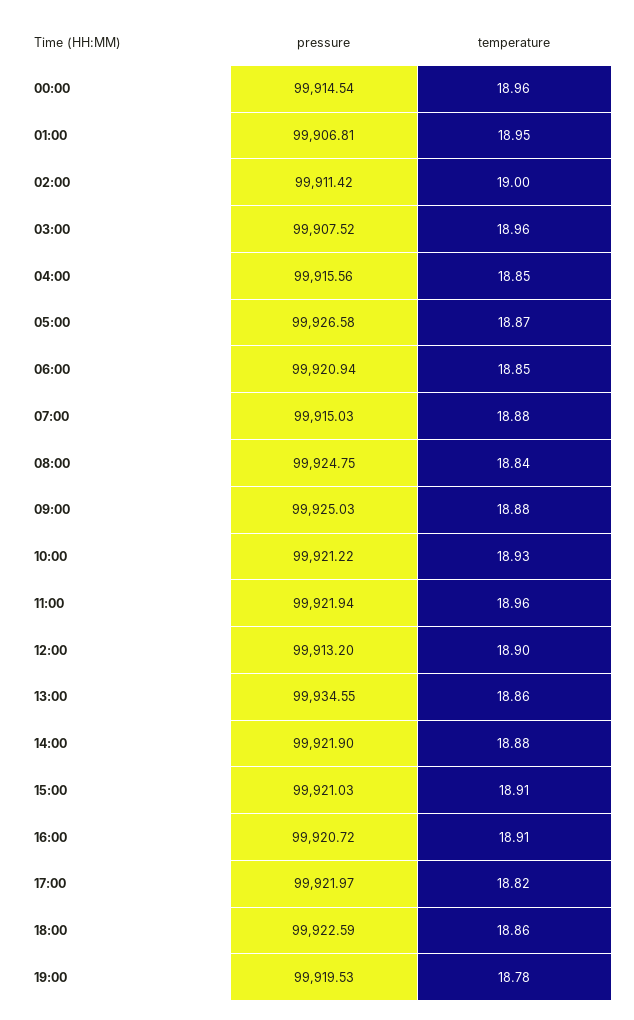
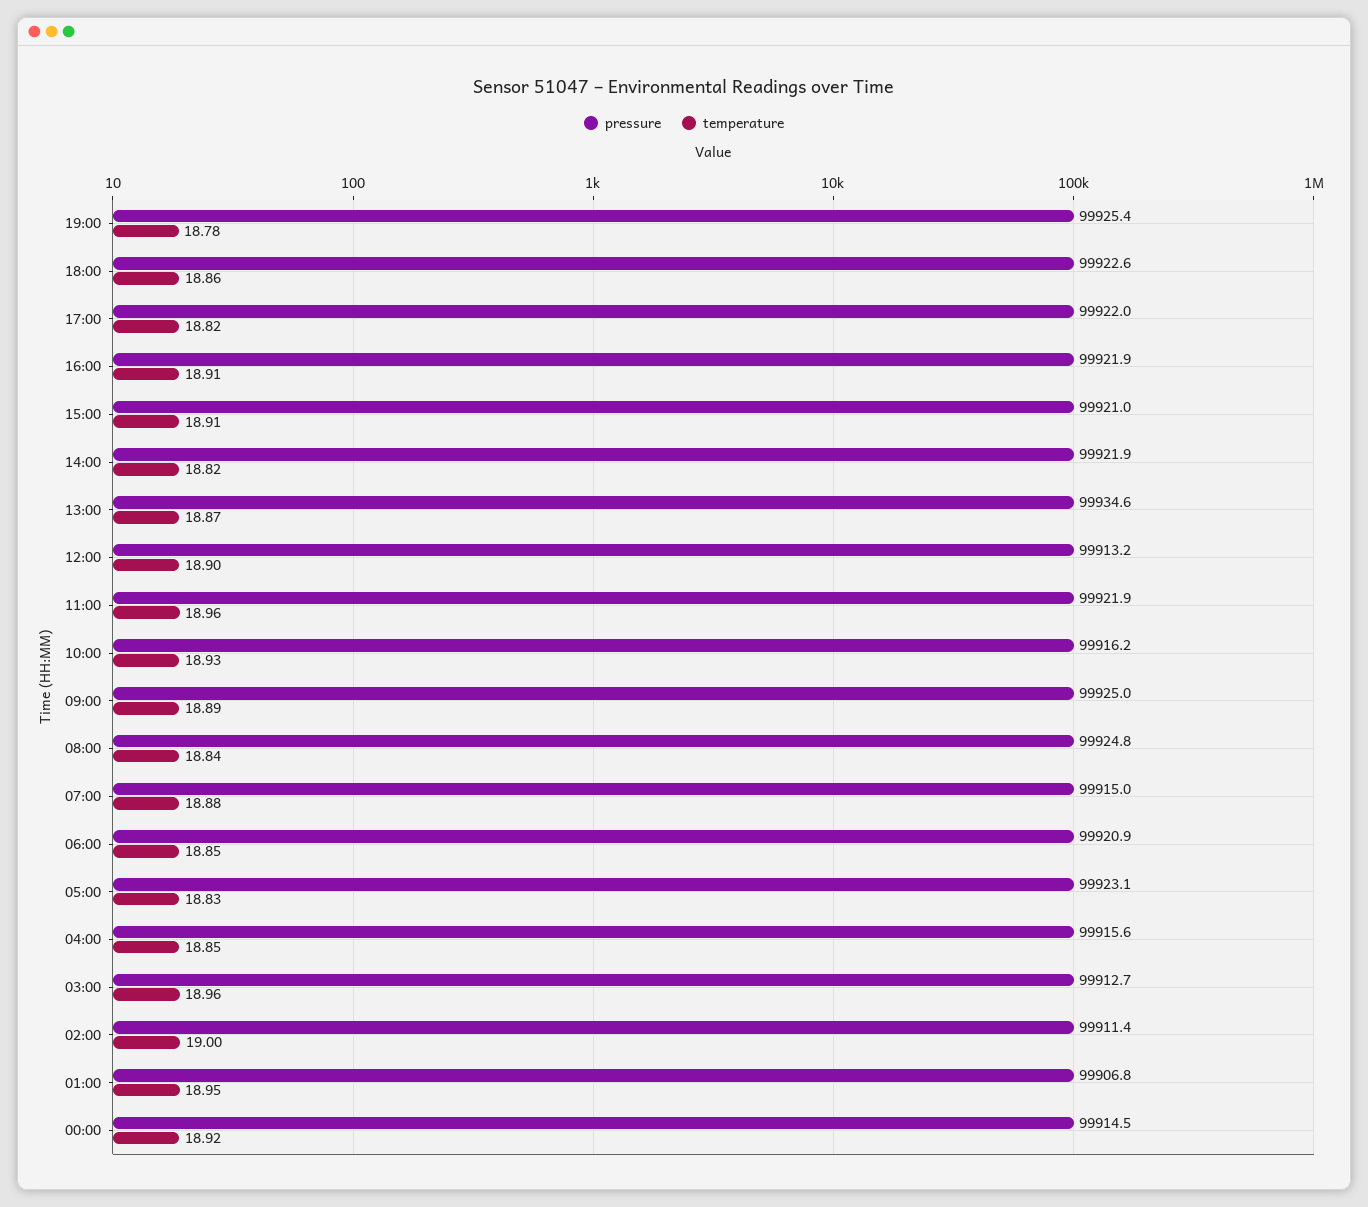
temperature, 00:00: 18.96 -> 18.92
pressure, 03:00: 99907.52 -> 99912.7
pressure, 05:00: 99926.58 -> 99923.1
temperature, 05:00: 18.87 -> 18.83
temperature, 09:00: 18.88 -> 18.89
pressure, 10:00: 99921.22 -> 99916.2
temperature, 13:00: 18.86 -> 18.87
temperature, 14:00: 18.88 -> 18.82
pressure, 16:00: 99920.72 -> 99921.9
pressure, 19:00: 99919.53 -> 99925.4

